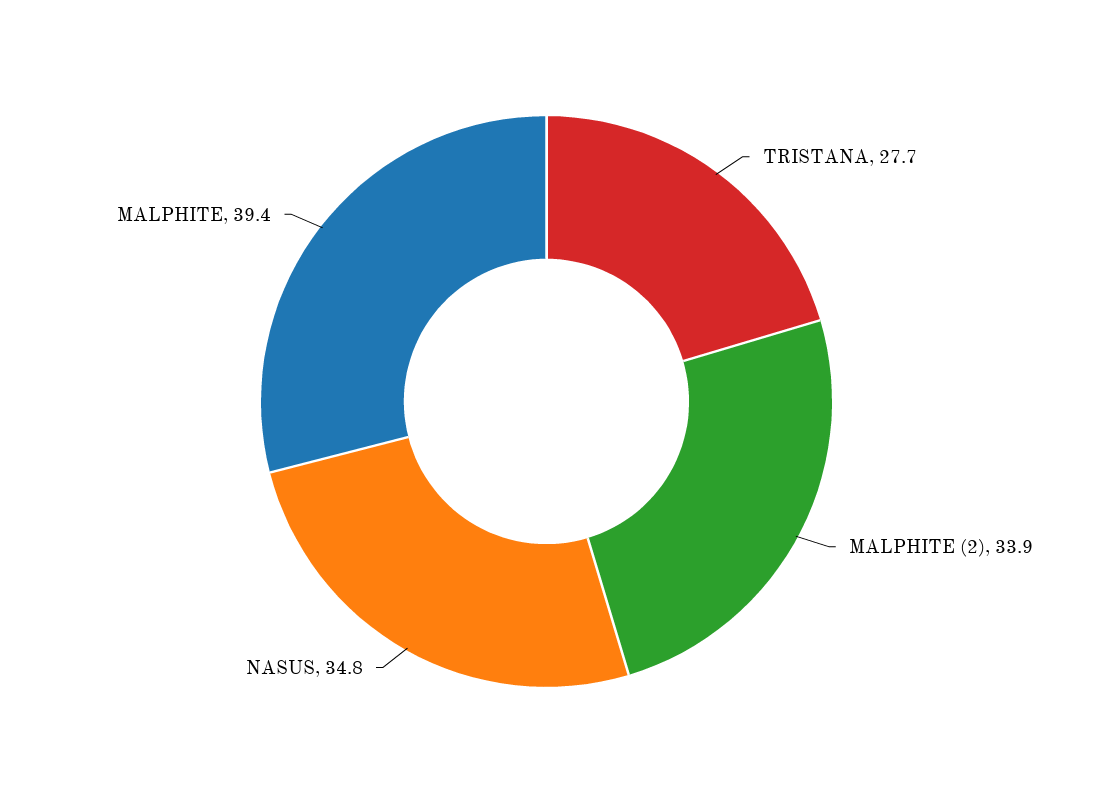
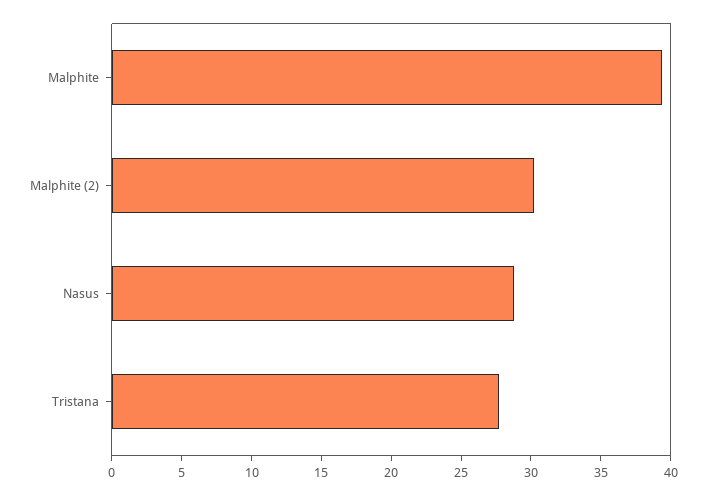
MALPHITE (2): 33.9 -> 30
NASUS: 34.8 -> 29

